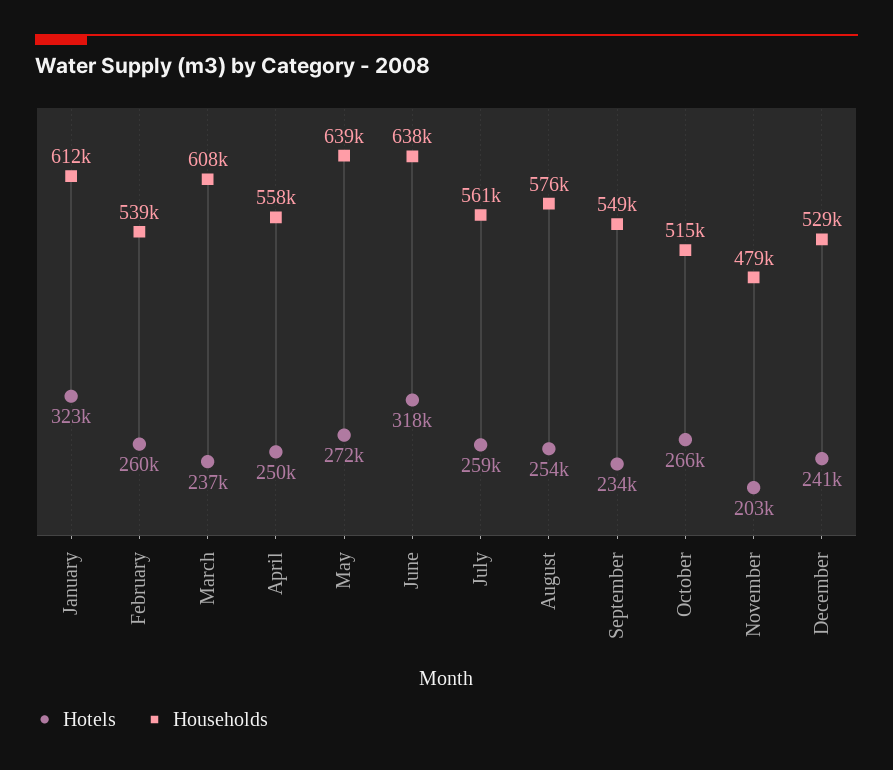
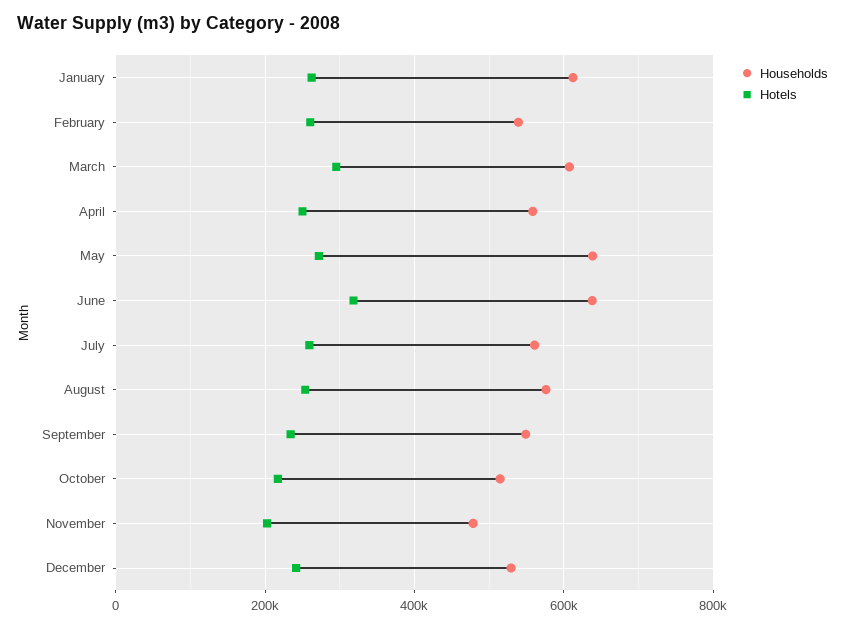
Hotels, January: 323000 -> 260000
Hotels, March: 237000 -> 300000
Hotels, October: 266000 -> 220000

